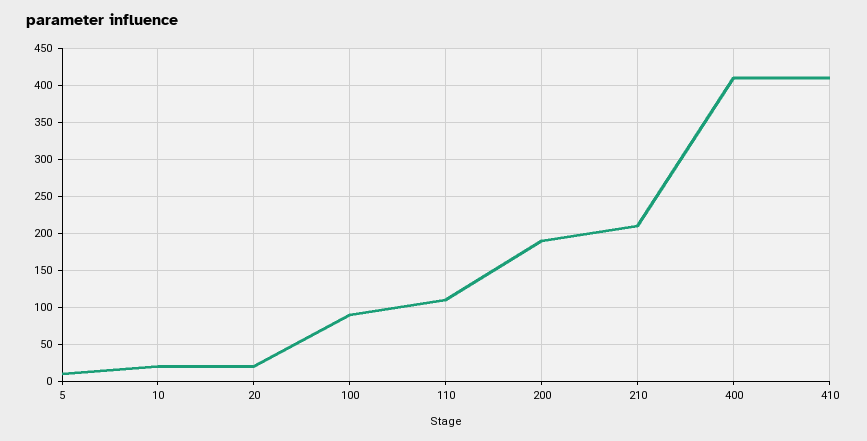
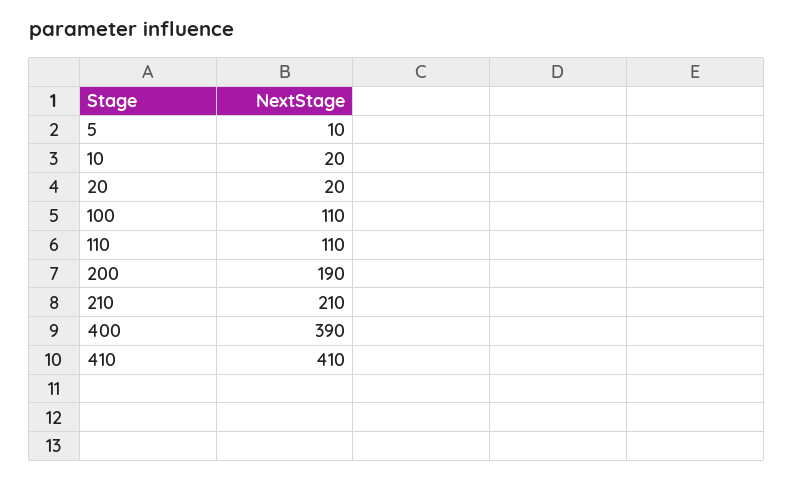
100: 90 -> 110
400: 410 -> 390

